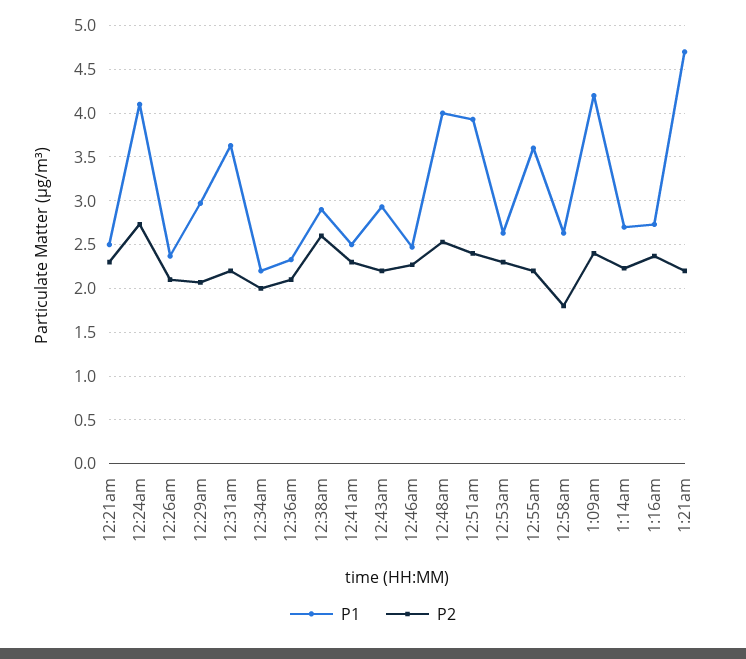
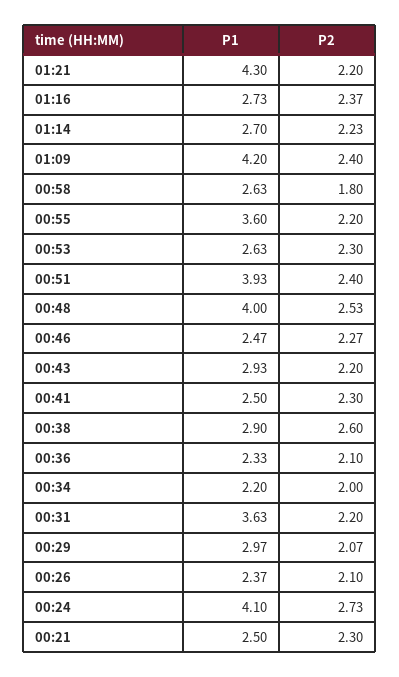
P1, 1:21am: 4.7 -> 4.3

